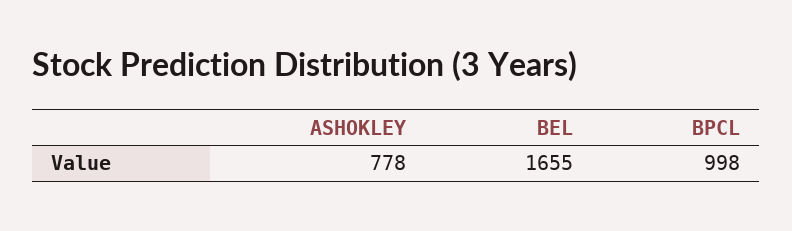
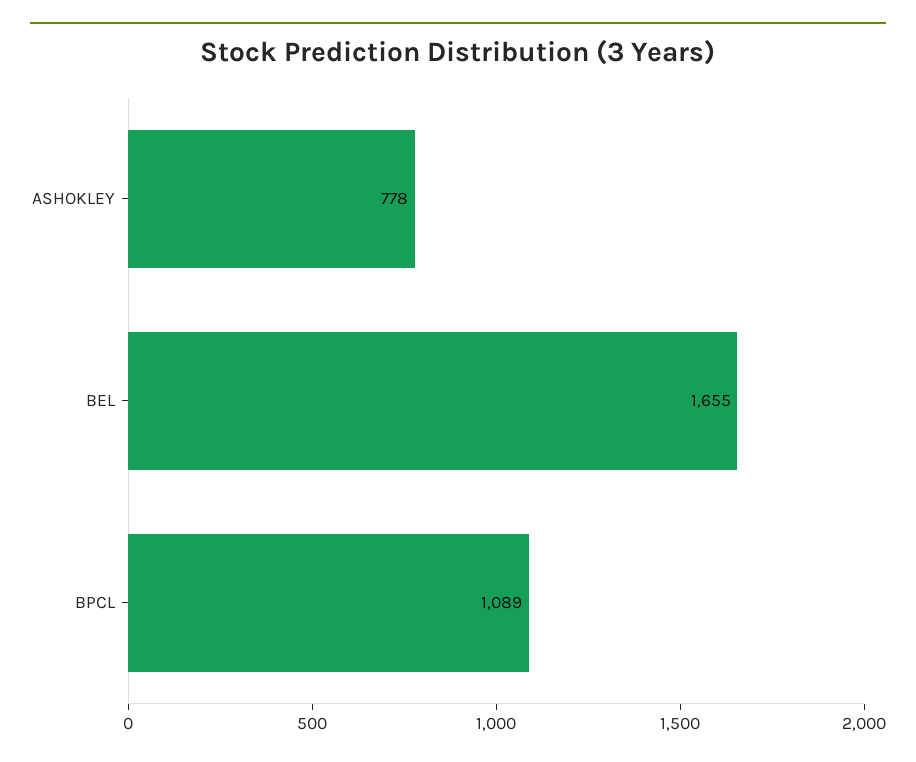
BPCL: 998 -> 1089

